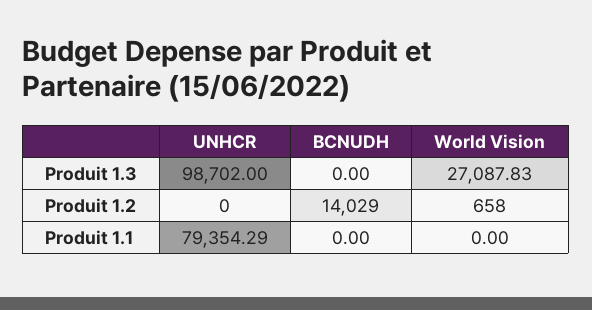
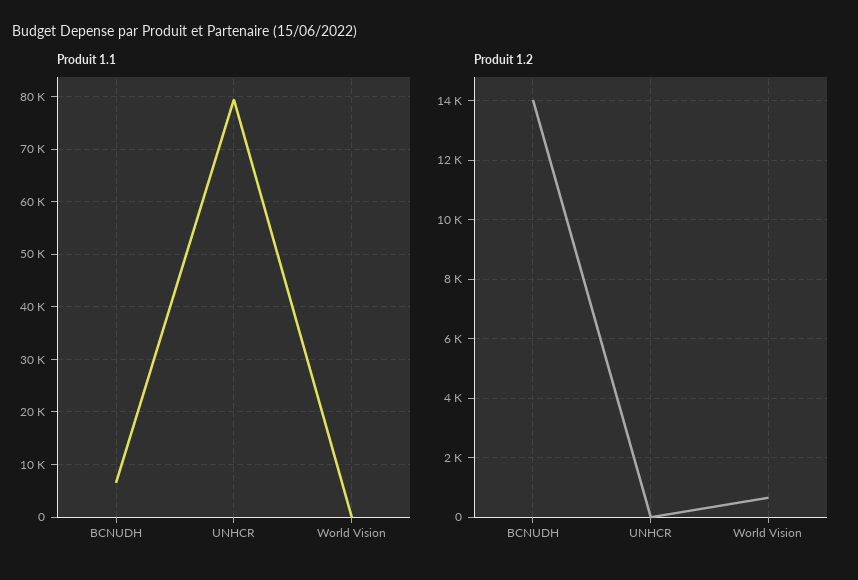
Produit 1.3, UNHCR: 98702 -> none
Produit 1.3, BCNUDH: 0 -> none
Produit 1.3, World Vision: 27087.83 -> none
Produit 1.1, BCNUDH: 0 -> 6000

